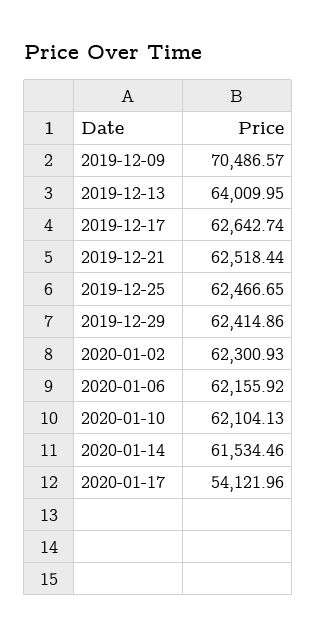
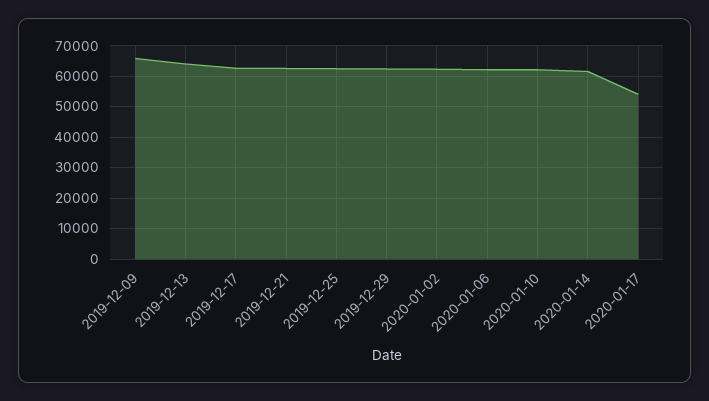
2019-12-09: 70486.57 -> 66000

